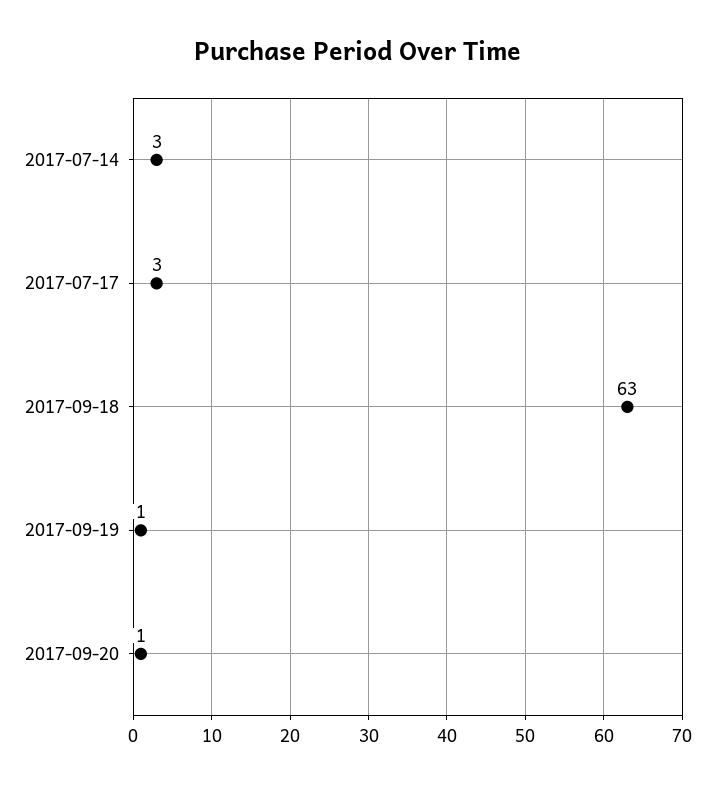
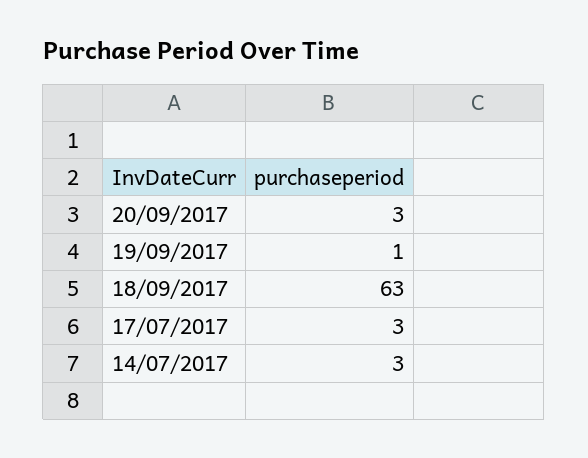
2017-09-20: 1 -> 3

